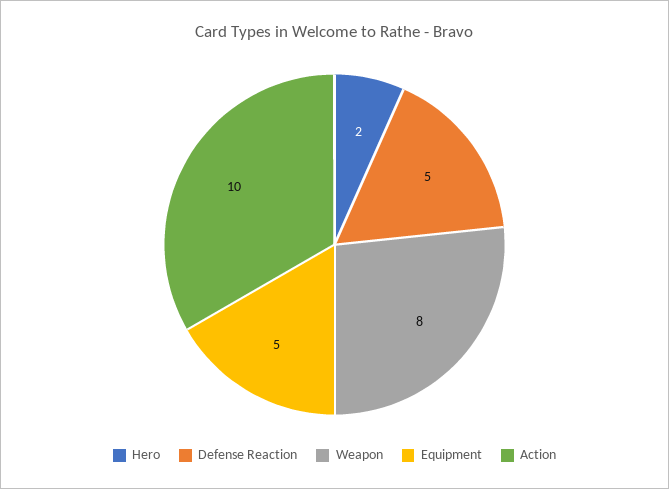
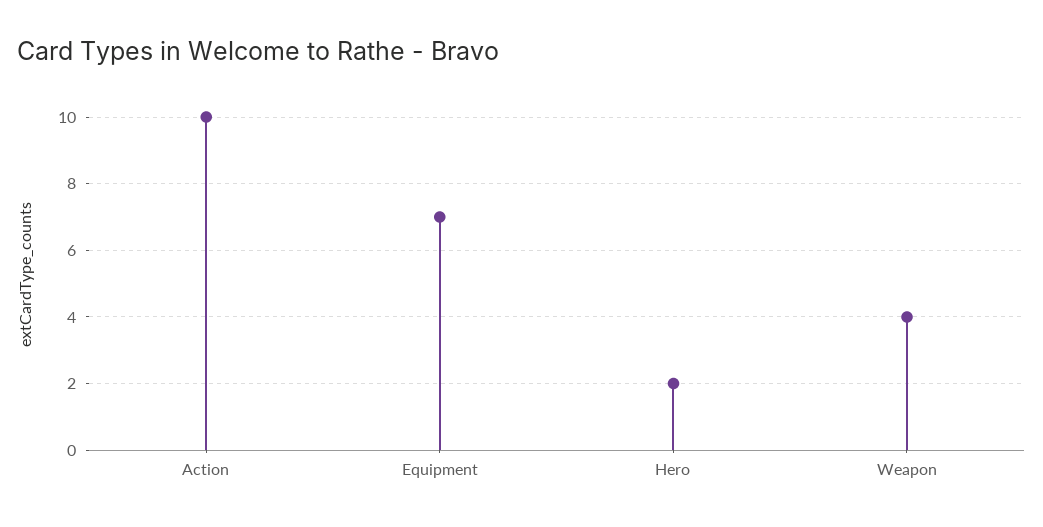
Defense Reaction: 5 -> none
Weapon: 8 -> 4
Equipment: 5 -> 7

